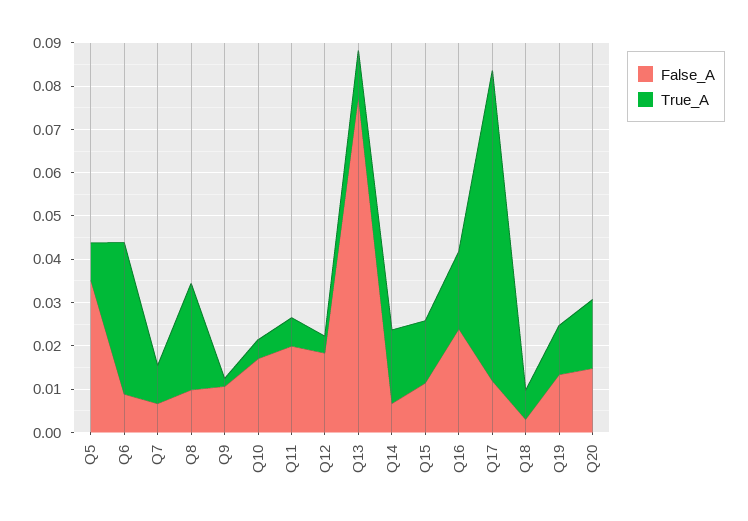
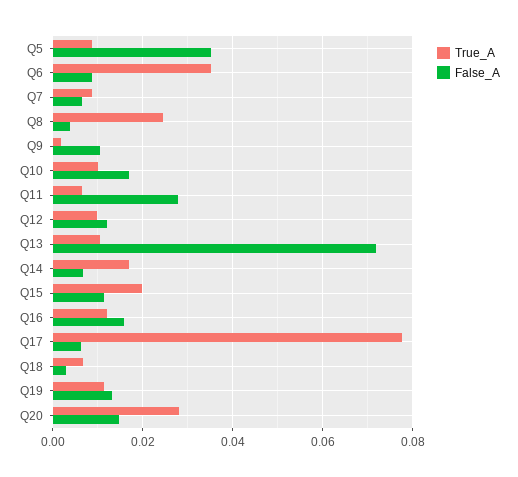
False_A, Q8: 0.01 -> 0.004
True_A, Q10: 0.004 -> 0.01
False_A, Q11: 0.02 -> 0.028
False_A, Q12: 0.018 -> 0.012
True_A, Q12: 0.004 -> 0.01
False_A, Q13: 0.078 -> 0.072
True_A, Q15: 0.014 -> 0.02
False_A, Q16: 0.024 -> 0.016
True_A, Q16: 0.018 -> 0.012
False_A, Q17: 0.012 -> 0.006
True_A, Q17: 0.072 -> 0.078
True_A, Q20: 0.016 -> 0.028

